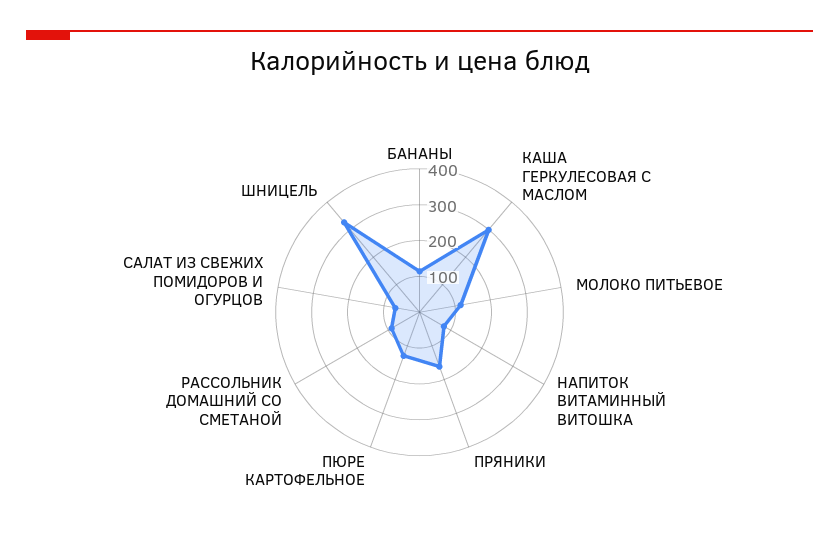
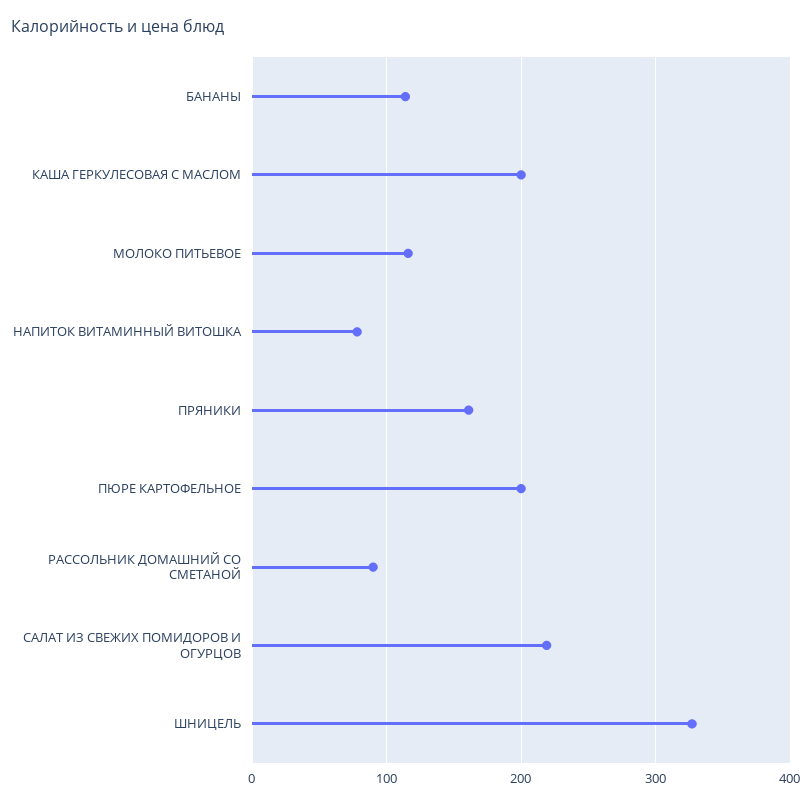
КАША ГЕРКУЛЕСОВАЯ С МАСЛОМ: 300 -> 200
ПЮРЕ КАРТОФЕЛЬНОЕ: 125 -> 200
САЛАТ ИЗ СВЕЖИХ ПОМИДОРОВ И ОГУРЦОВ: 75 -> 220

